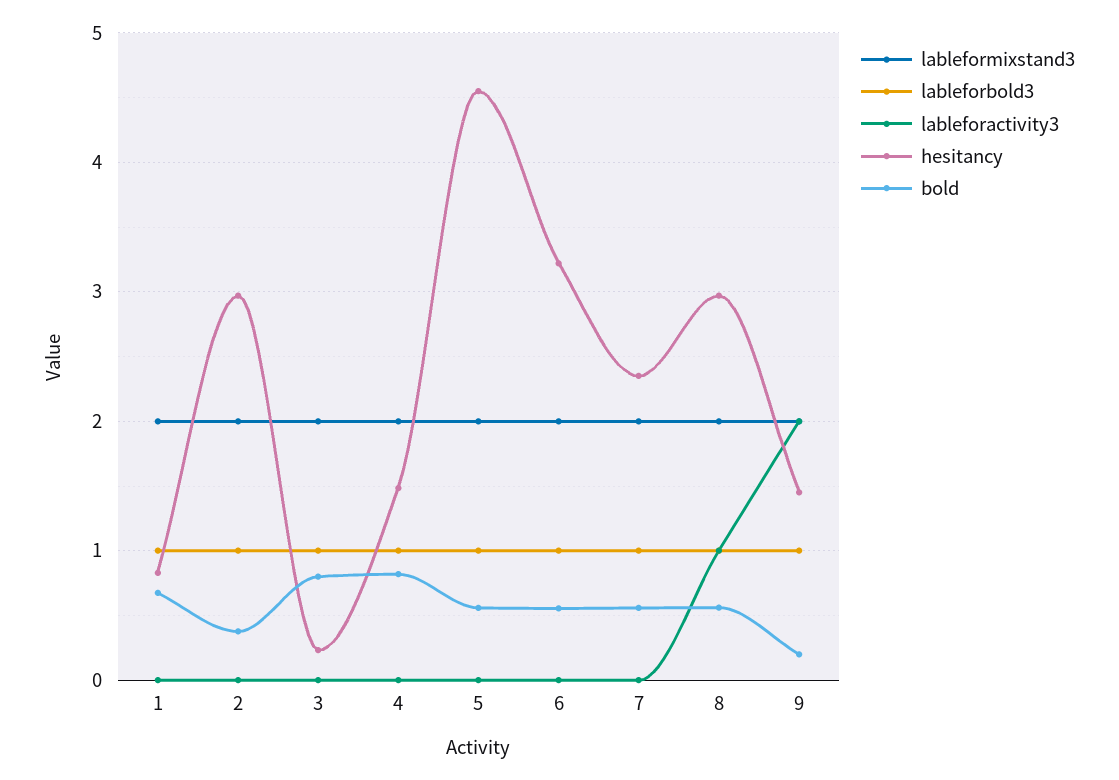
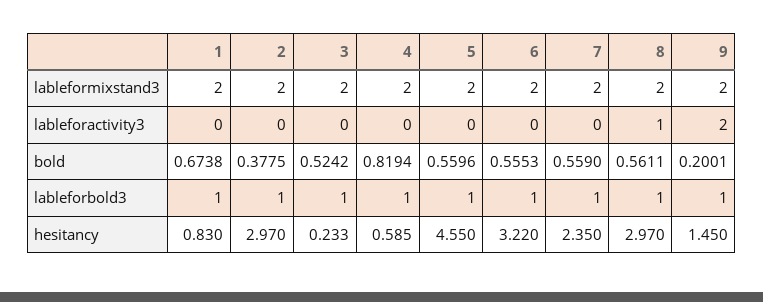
bold, 3: 0.8 -> 0.5242
hesitancy, 4: 1.5 -> 0.585

